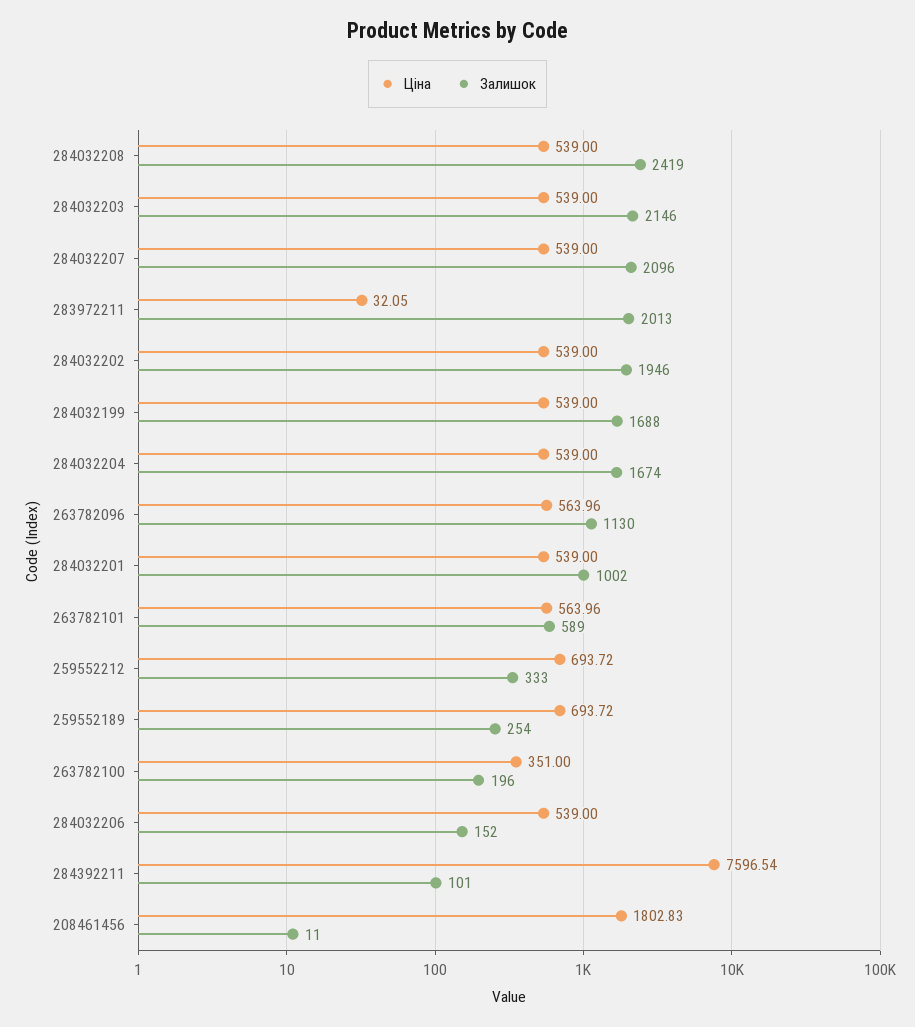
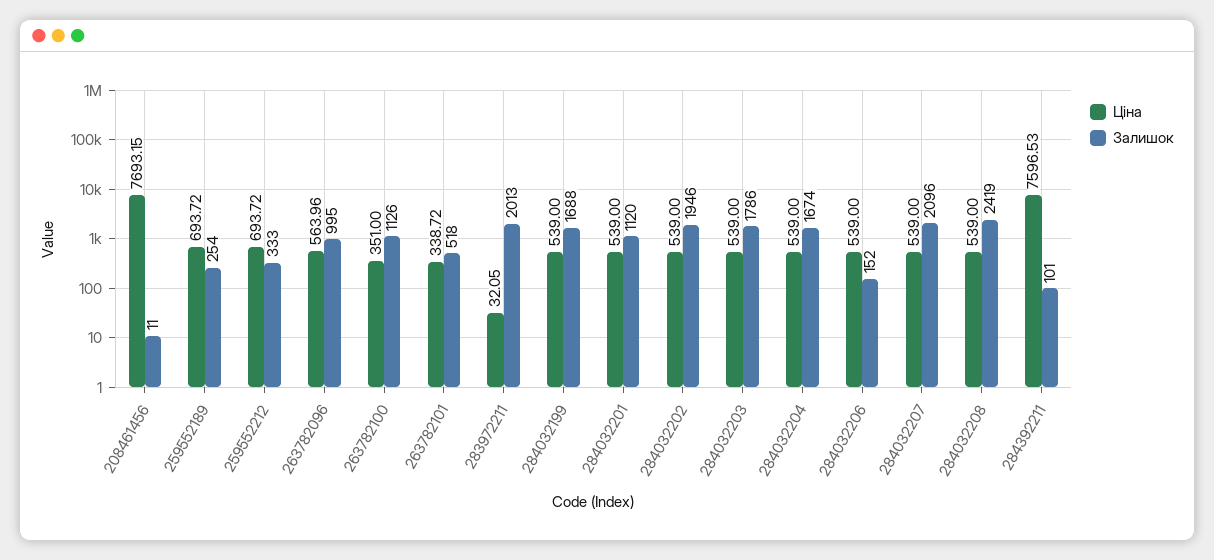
Залишок, 284032203: 2146 -> 1786
Залишок, 263782096: 1130 -> 995
Залишок, 284032201: 1002 -> 1120
Ціна, 263782101: 563.96 -> 338.72
Залишок, 263782101: 589 -> 518
Залишок, 263782100: 196 -> 1126
Ціна, 284392211: 7596.54 -> 7596.53
Ціна, 208461456: 1802.83 -> 7693.15

